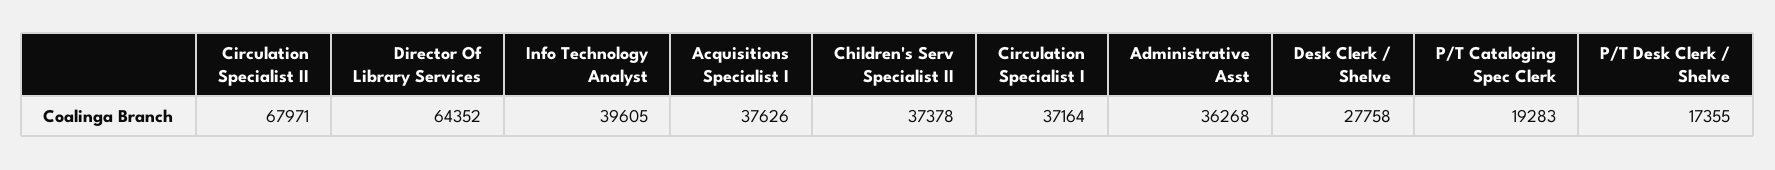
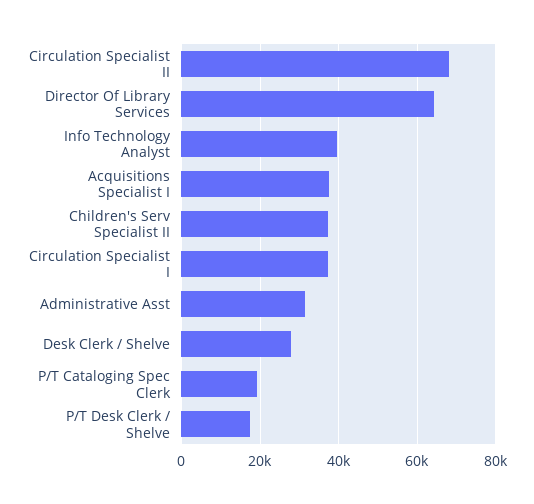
Administrative Asst: 36268 -> 32000

